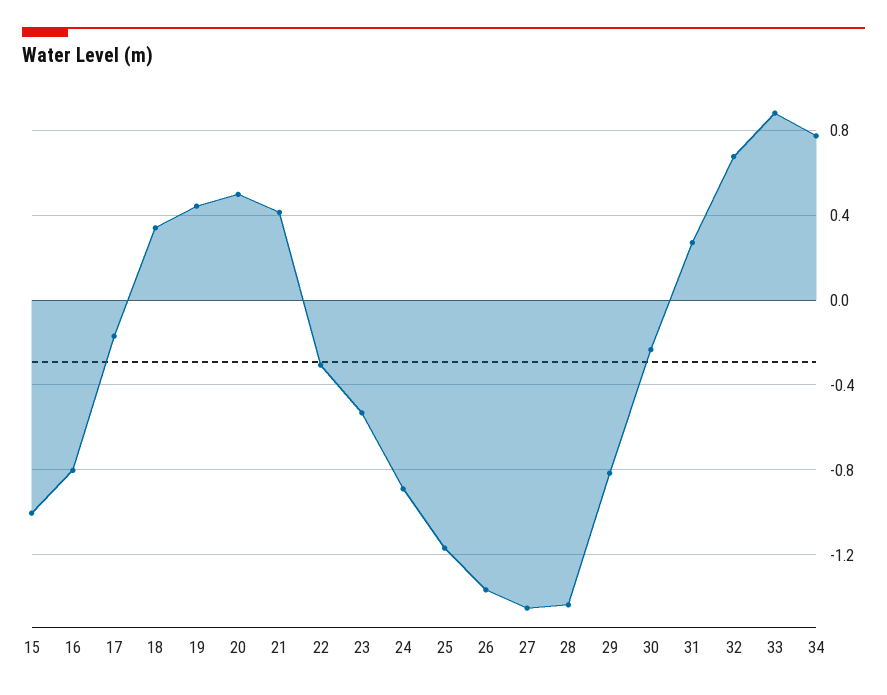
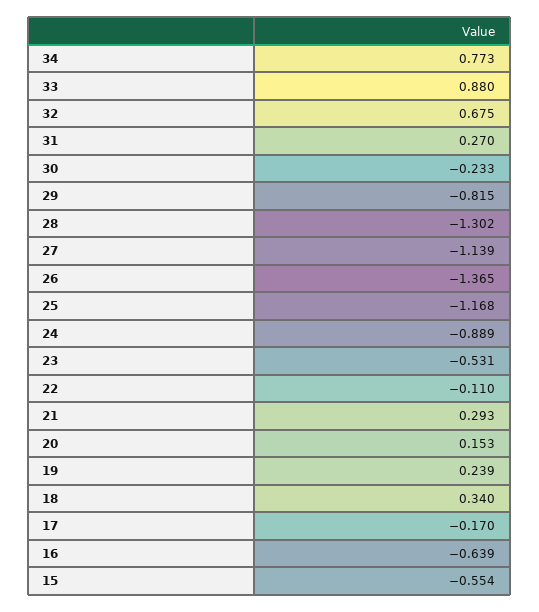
15: -1 -> -0.554
16: -0.8 -> -0.639
19: 0.45 -> 0.239
20: 0.5 -> 0.153
21: 0.4 -> 0.293
22: -0.3 -> -0.11
27: -1.45 -> -1.139
28: -1.45 -> -1.302

